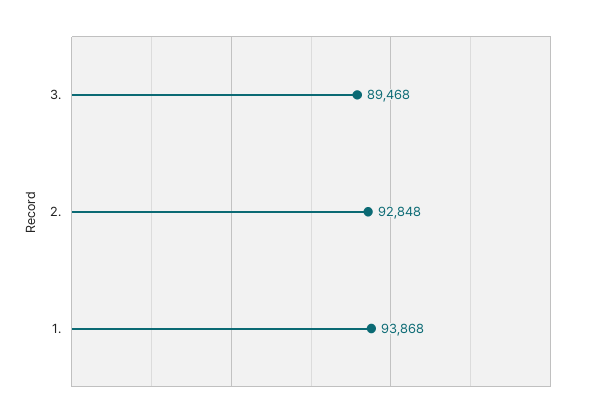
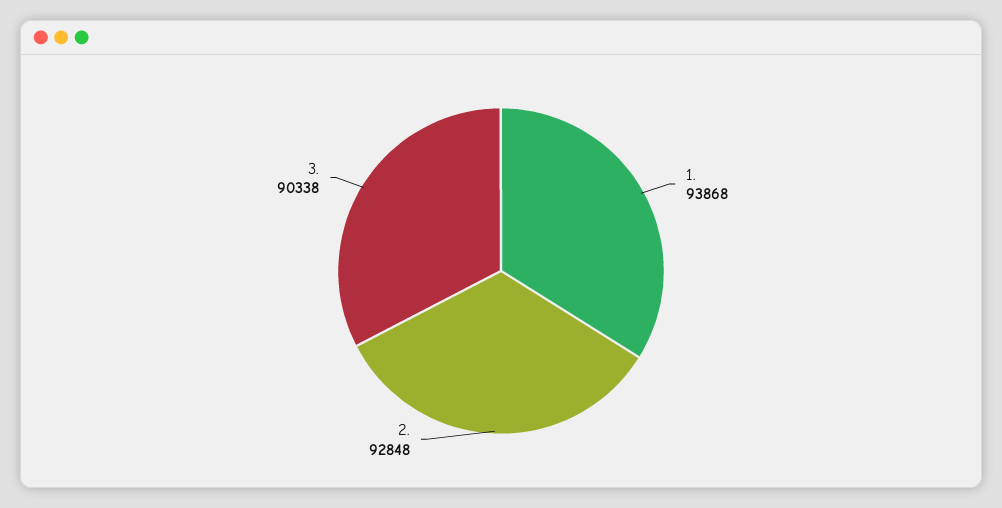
3.: 89468 -> 90338

